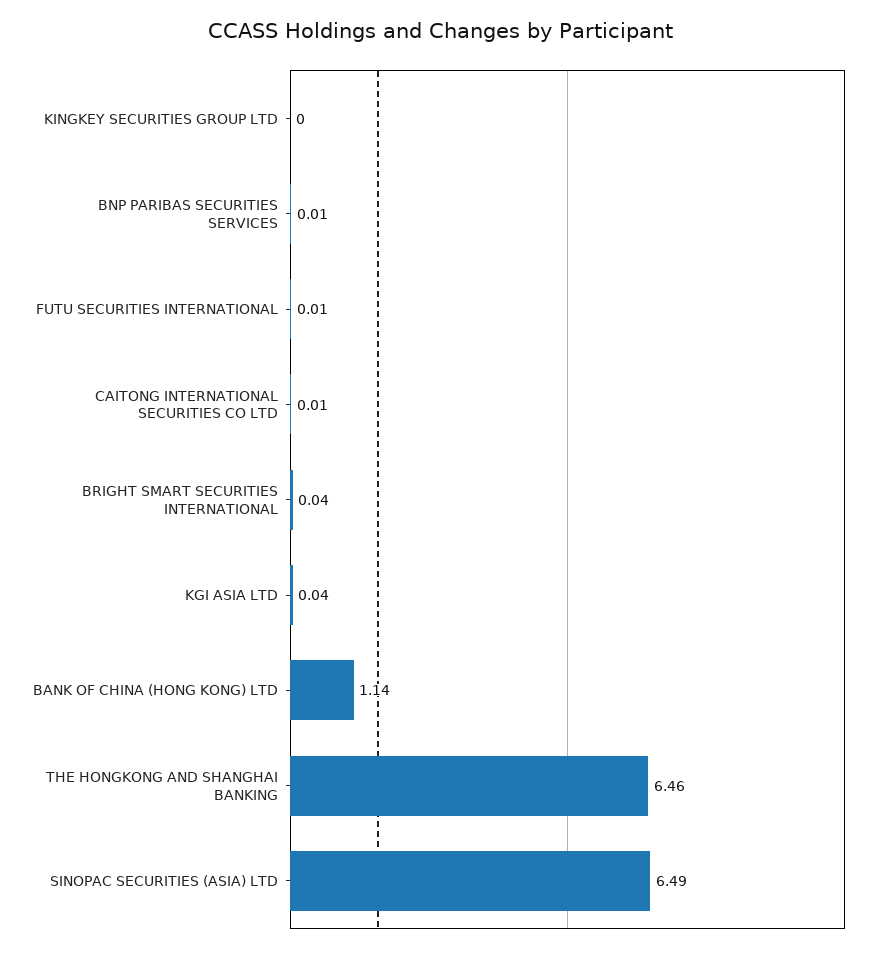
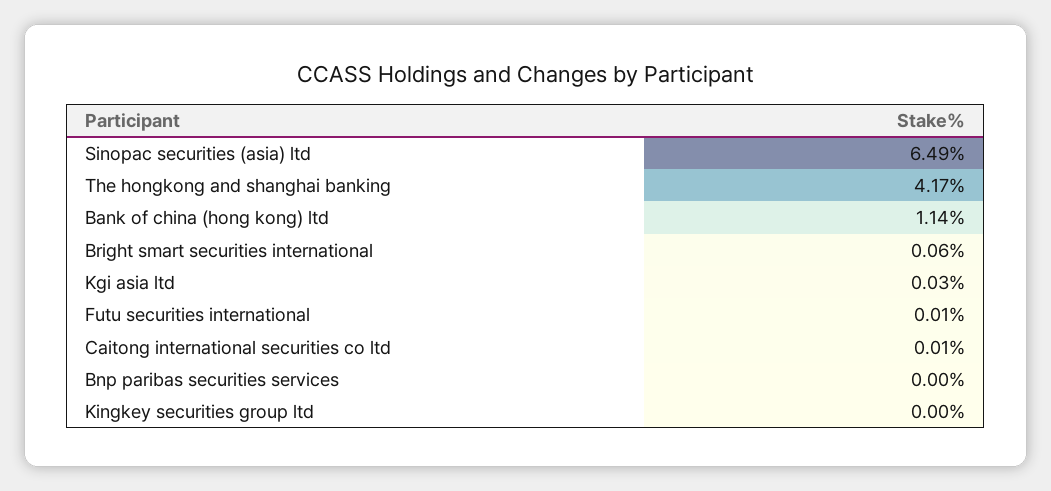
BNP PARIBAS SECURITIES SERVICES: 0.01 -> 0
BRIGHT SMART SECURITIES INTERNATIONAL: 0.04 -> 0.06
KGI ASIA LTD: 0.04 -> 0.03
THE HONGKONG AND SHANGHAI BANKING: 6.46 -> 4.17

